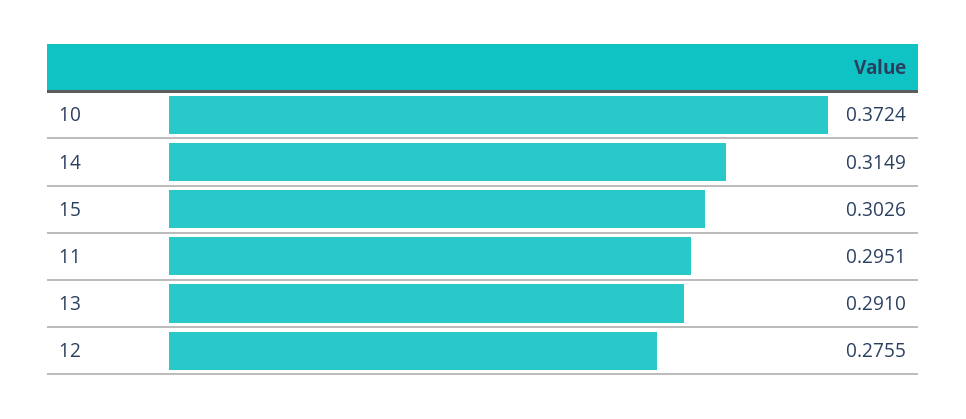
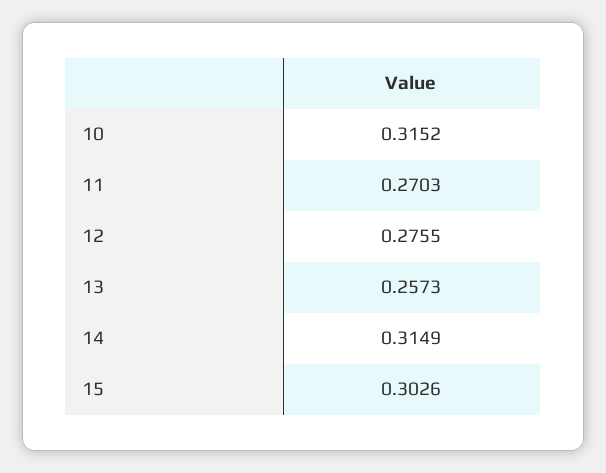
10: 0.3724 -> 0.3152
11: 0.2951 -> 0.2703
13: 0.291 -> 0.2573

